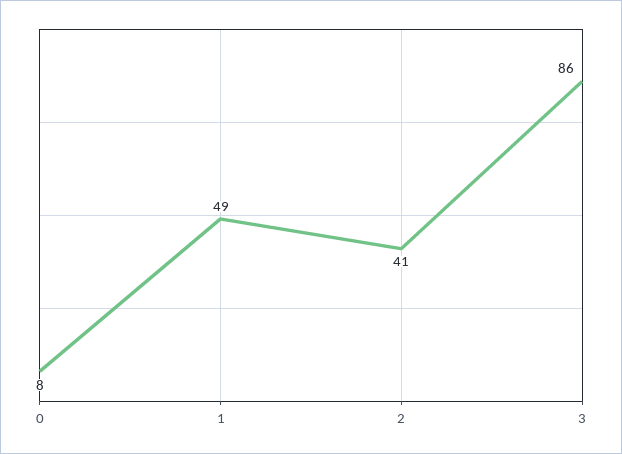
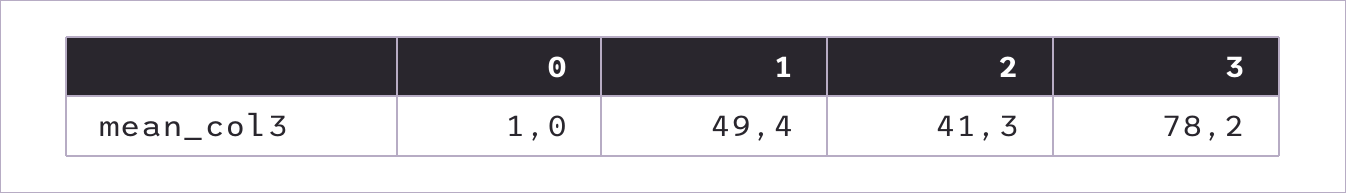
0: 8 -> 1
3: 86 -> 78.2

